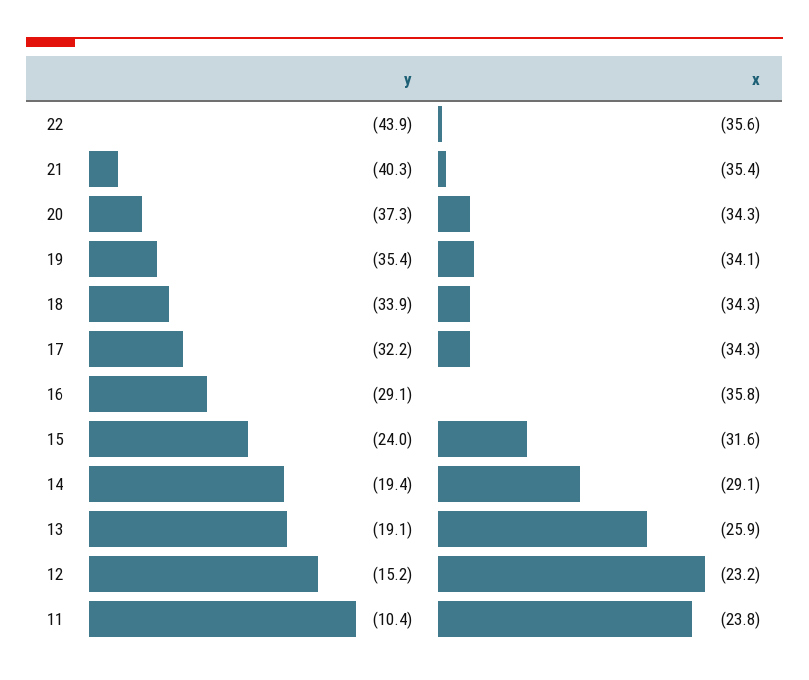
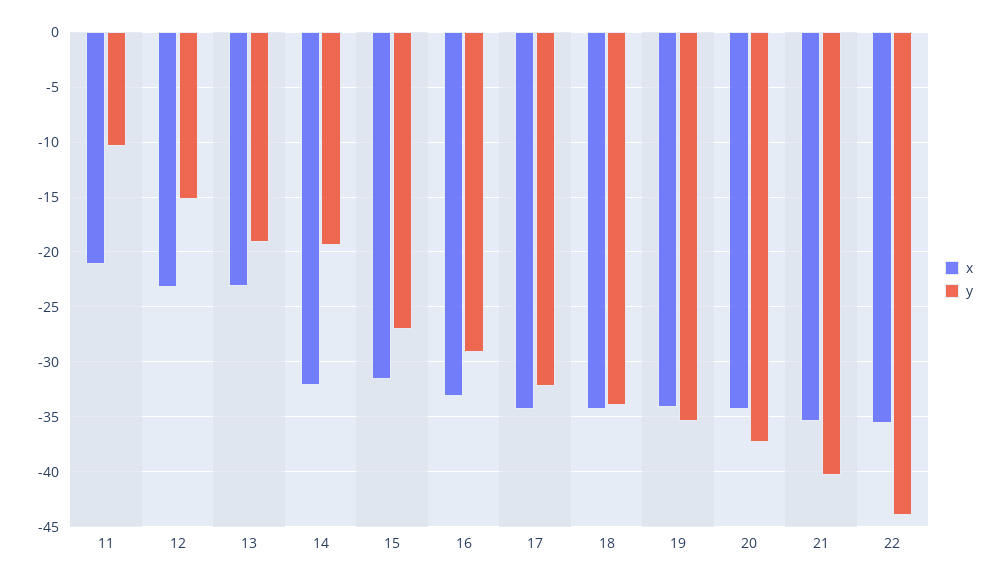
x, 16: -35.8 -> -33
y, 15: -24 -> -27
x, 14: -29.1 -> -32
x, 13: -25.9 -> -23
x, 11: -23.8 -> -21

